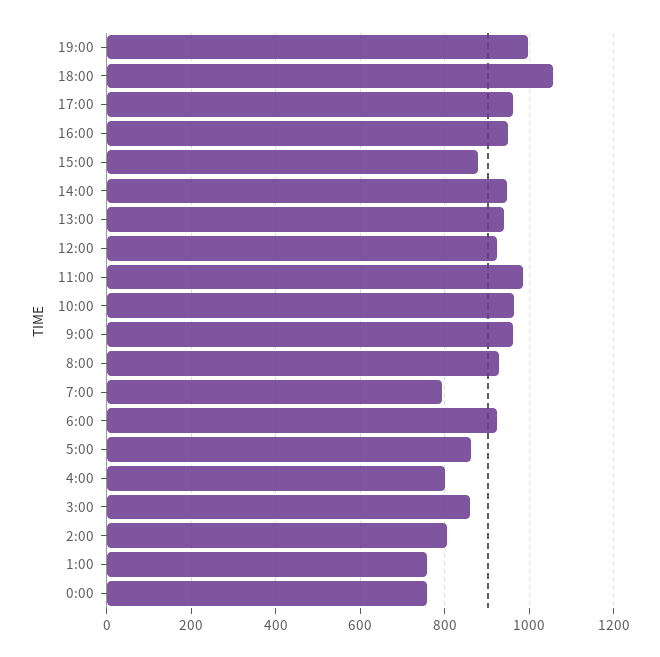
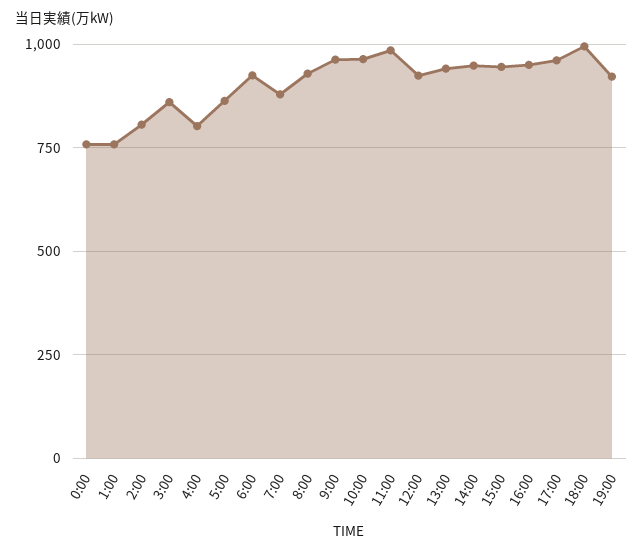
19:00: 1000 -> 925
18:00: 1060 -> 1000
15:00: 880 -> 950
7:00: 800 -> 875

